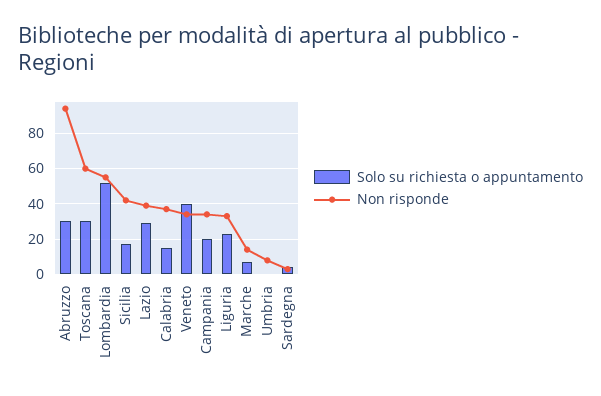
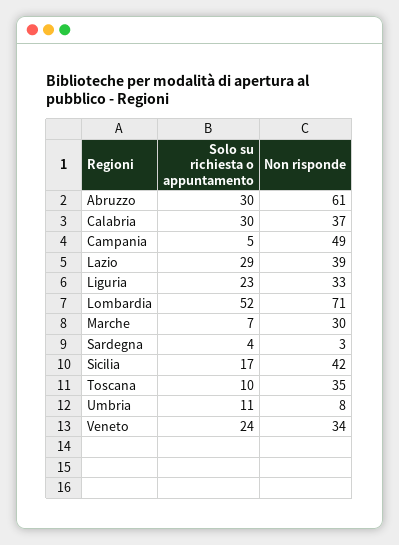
Non risponde, Abruzzo: 95 -> 61
Solo su richiesta o appuntamento, Toscana: 30 -> 10
Non risponde, Toscana: 60 -> 35
Non risponde, Lombardia: 55 -> 71
Solo su richiesta o appuntamento, Calabria: 15 -> 30
Solo su richiesta o appuntamento, Veneto: 40 -> 24
Solo su richiesta o appuntamento, Campania: 20 -> 5
Non risponde, Campania: 35 -> 49
Non risponde, Marche: 15 -> 30
Solo su richiesta o appuntamento, Umbria: 0 -> 11

